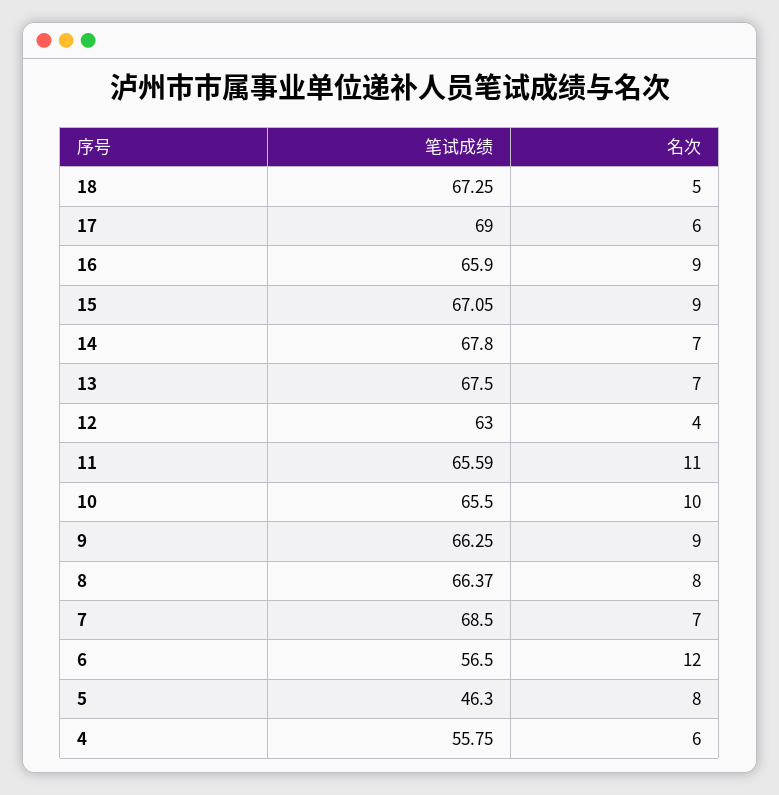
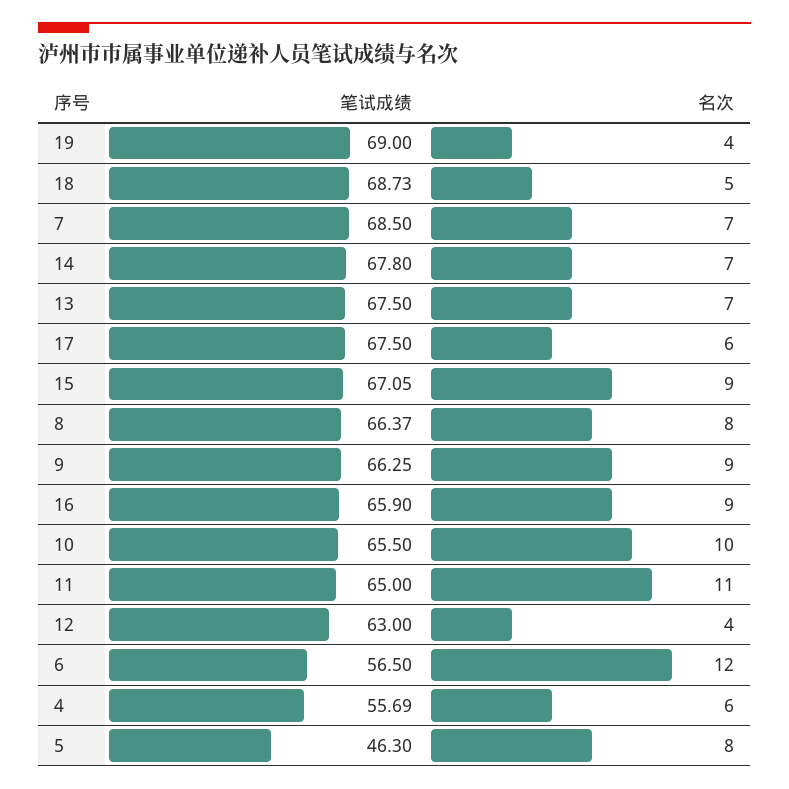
笔试成绩, 18: 67.25 -> 68.73
笔试成绩, 17: 69 -> 67.5
笔试成绩, 11: 65.59 -> 65
笔试成绩, 4: 55.75 -> 55.69
笔试成绩, 19: none -> 69
名次, 19: none -> 4

